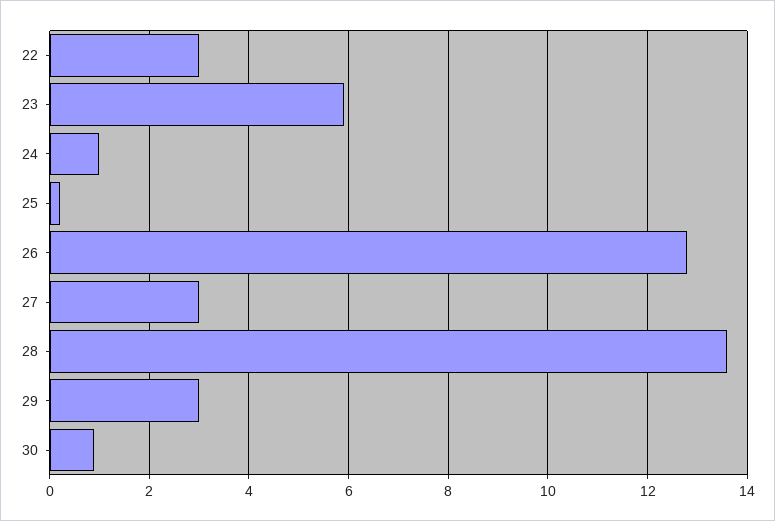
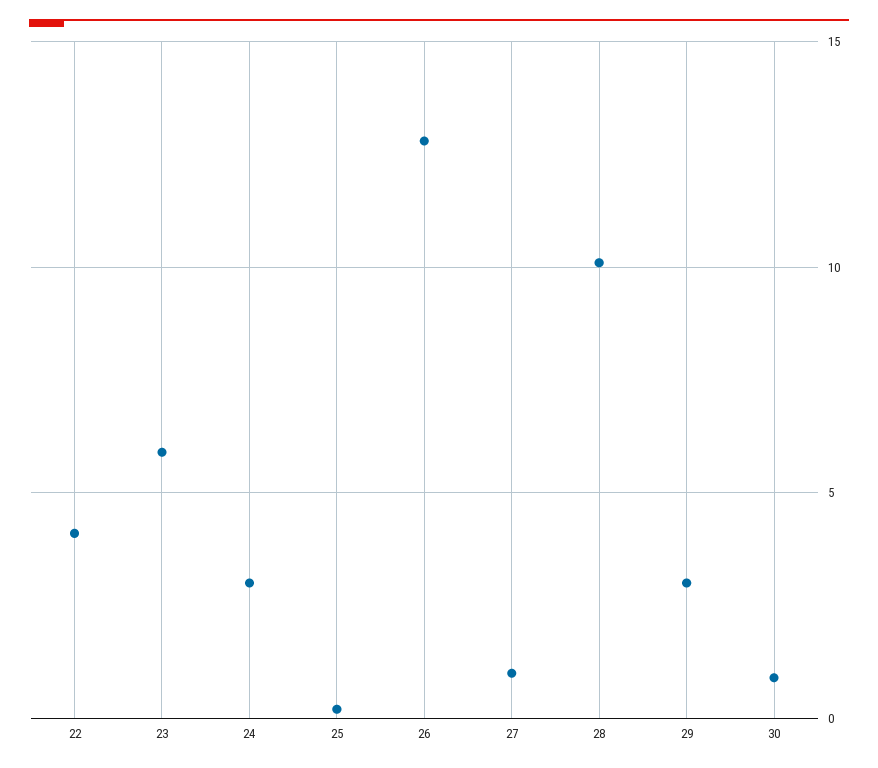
22: 3 -> 4
24: 1 -> 3
27: 3 -> 1
28: 13.5 -> 10

